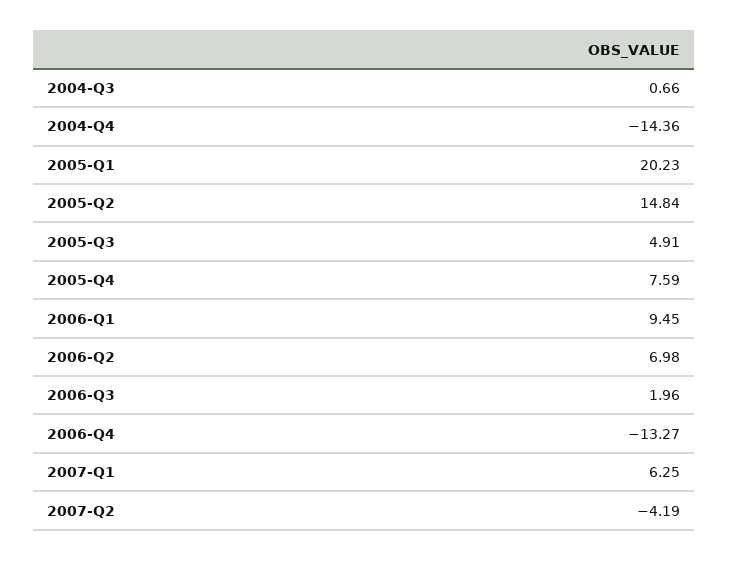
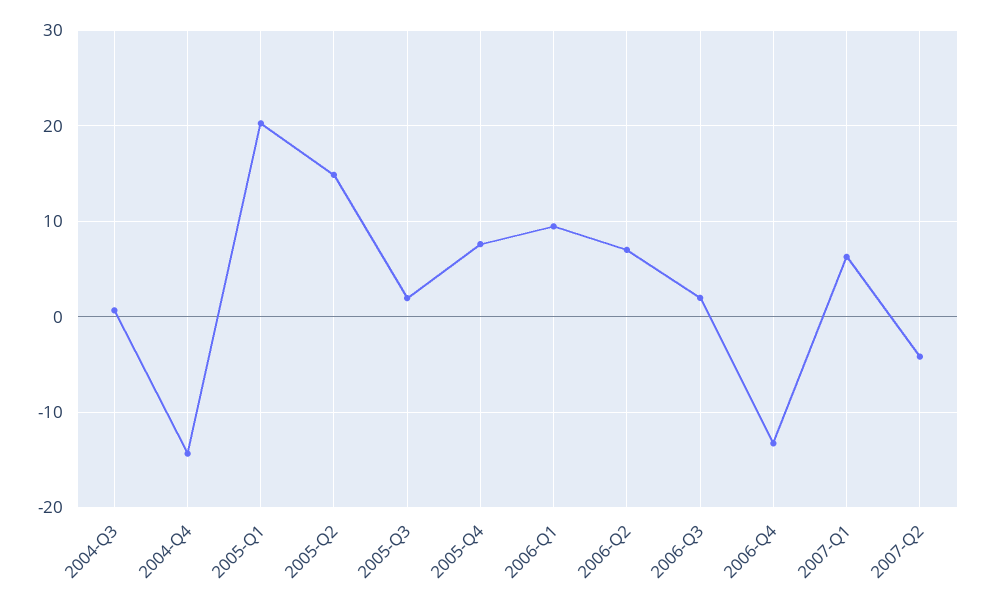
2005-Q3: 4.91 -> 2

